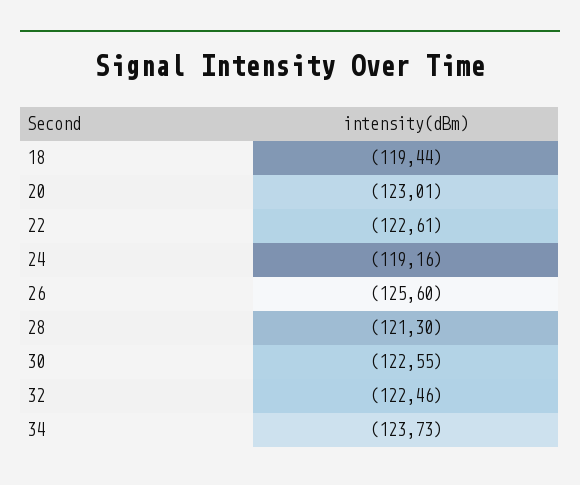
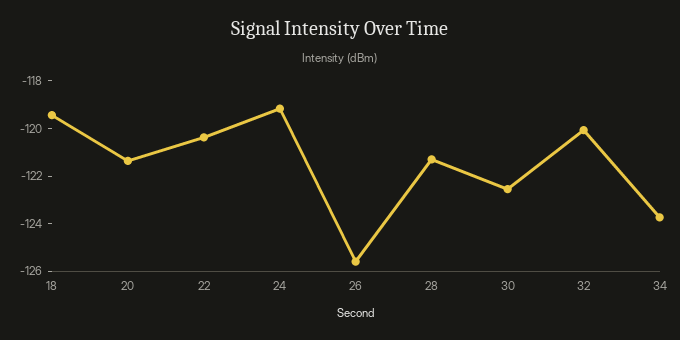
20: -123.01 -> -121.5
22: -122.61 -> -120.5
32: -122.46 -> -120

